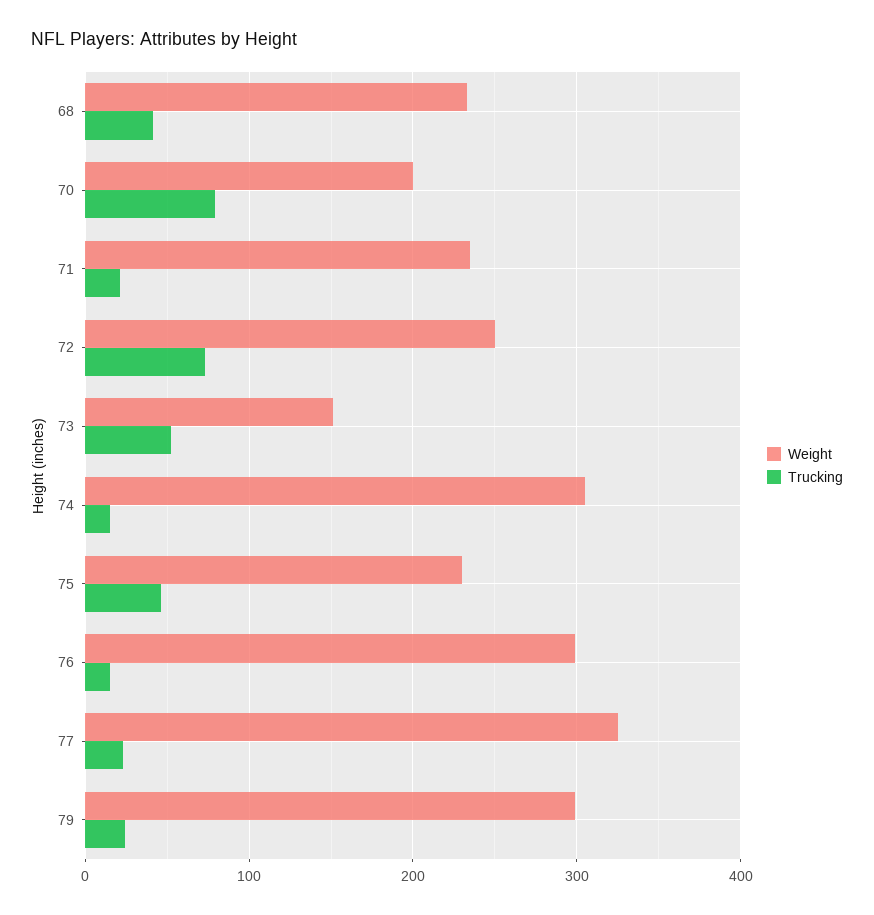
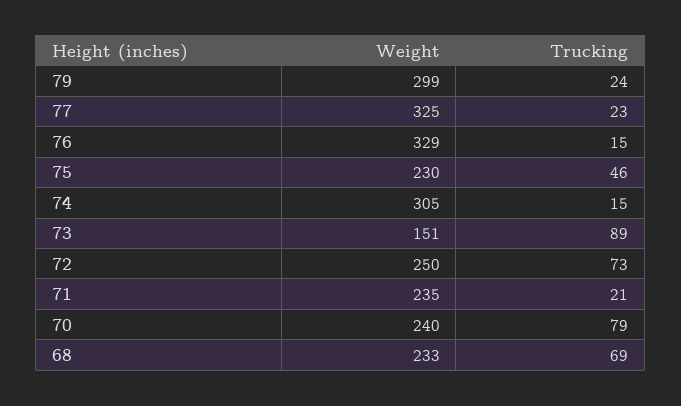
Trucking, 68: 40 -> 69
Weight, 70: 200 -> 240
Trucking, 73: 50 -> 89
Weight, 76: 300 -> 329

